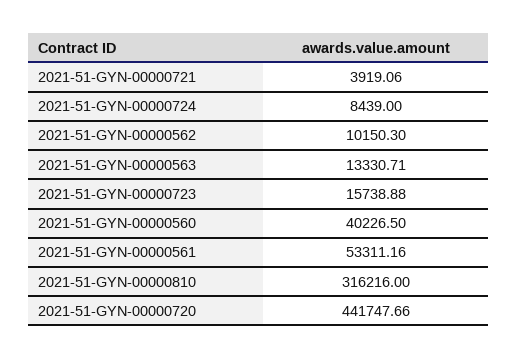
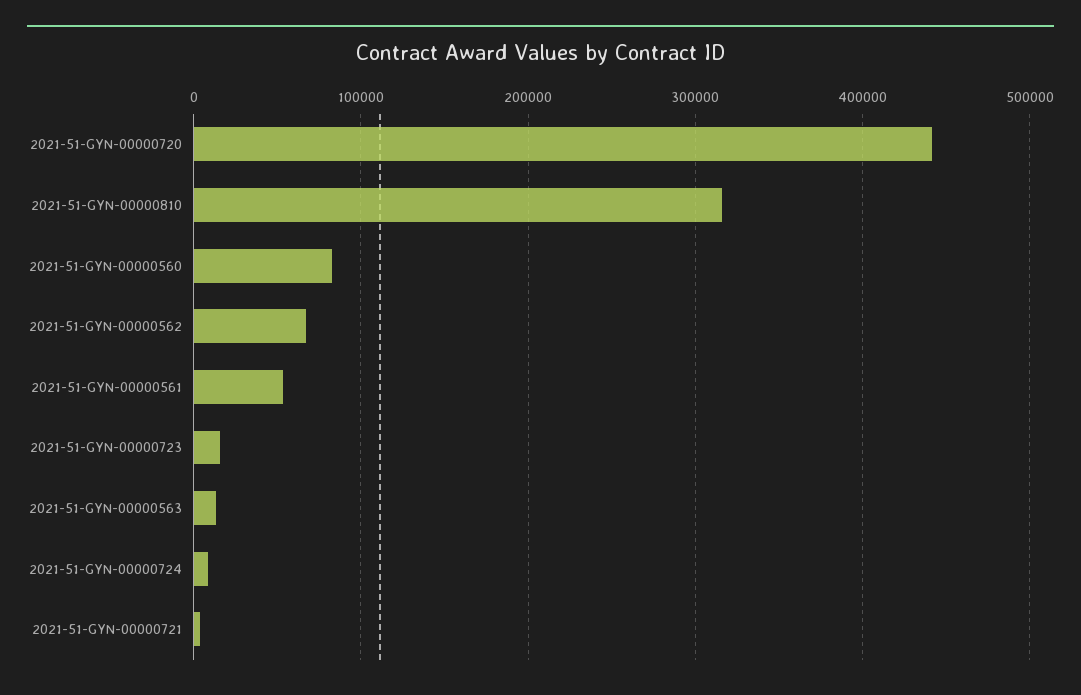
2021-51-GYN-00000562: 10150.3 -> 70000
2021-51-GYN-00000560: 40226.5 -> 80000

